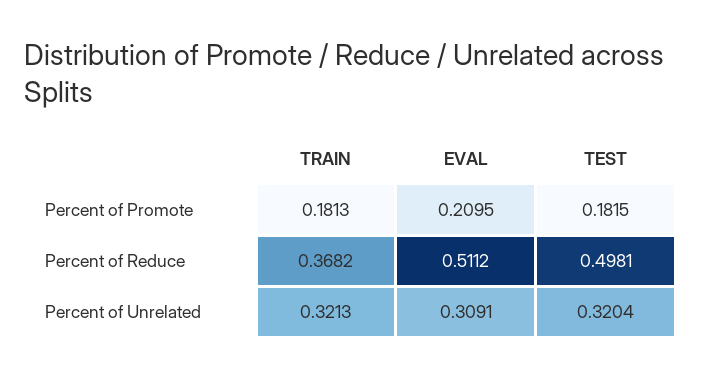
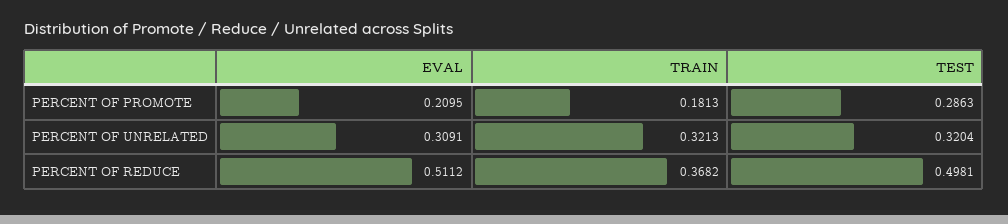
TEST, Percent of Promote: 0.1815 -> 0.2863

